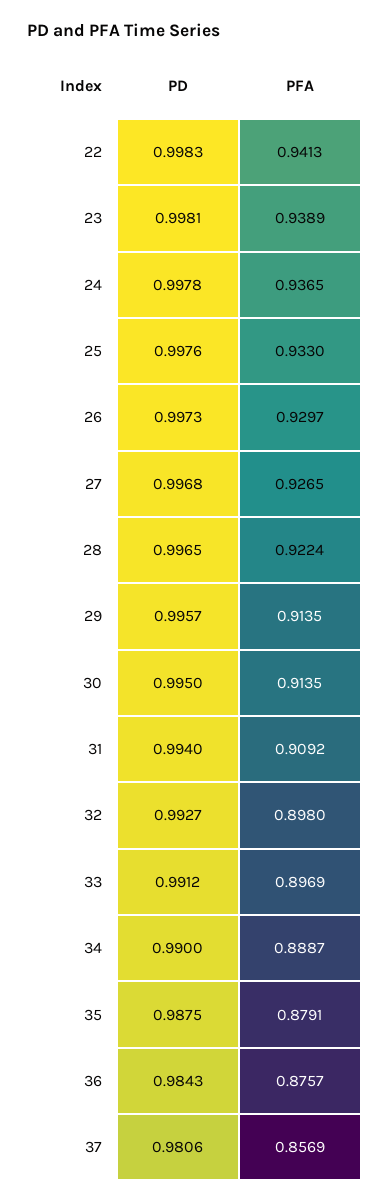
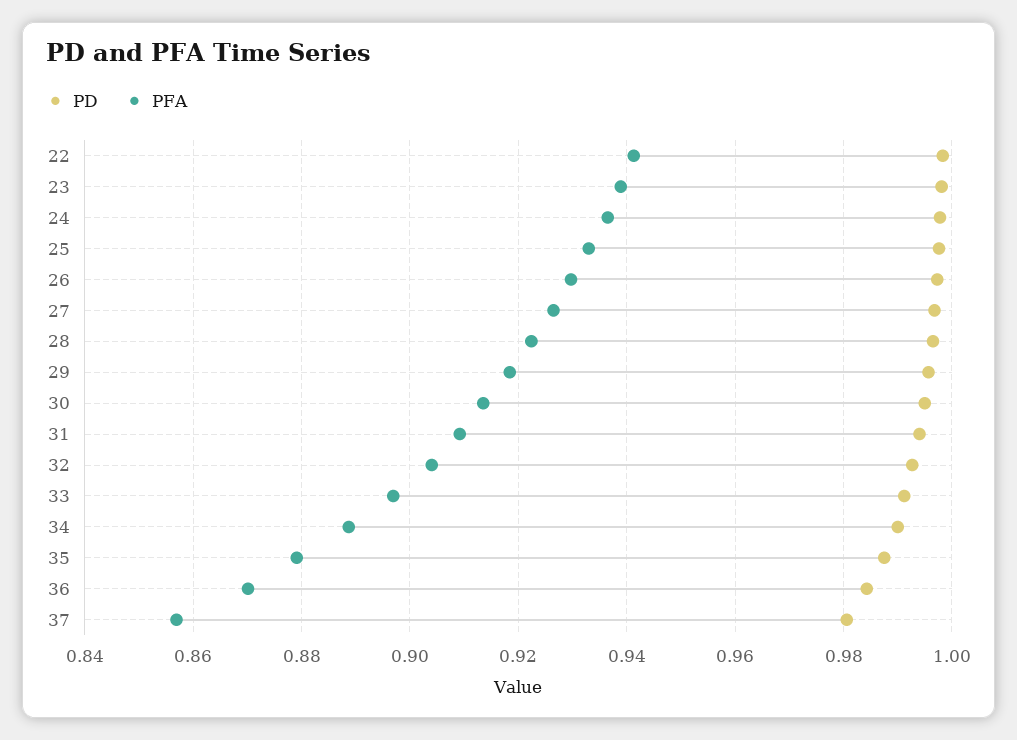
PFA, 29: 0.9135 -> 0.918
PFA, 32: 0.898 -> 0.904
PFA, 36: 0.8757 -> 0.87

